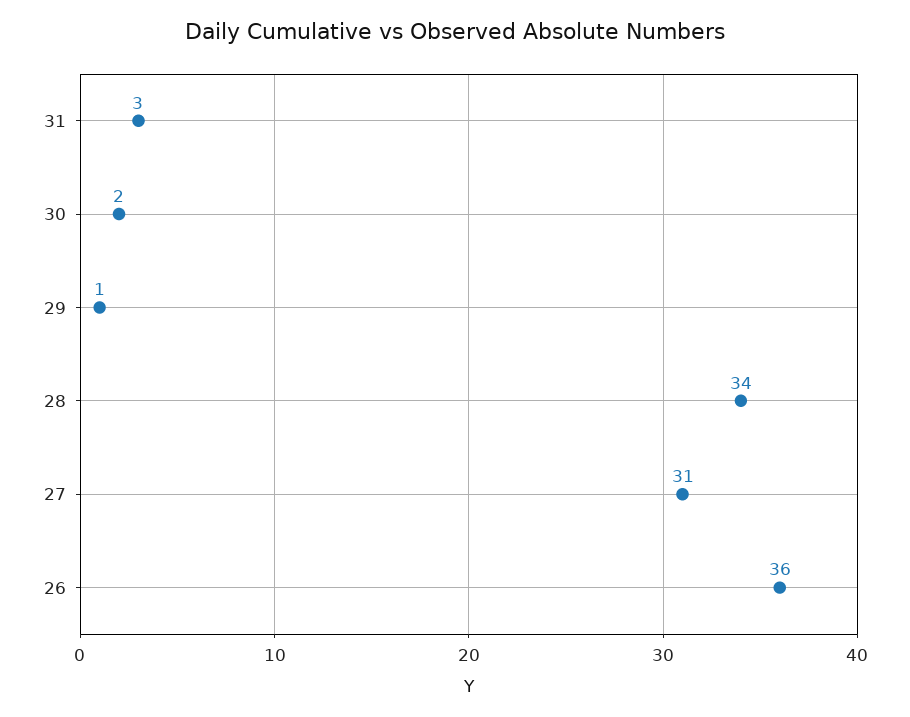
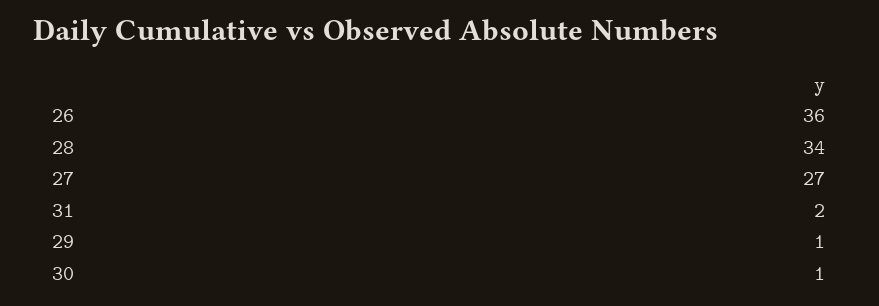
31: 3 -> 2
30: 2 -> 1
27: 31 -> 27

